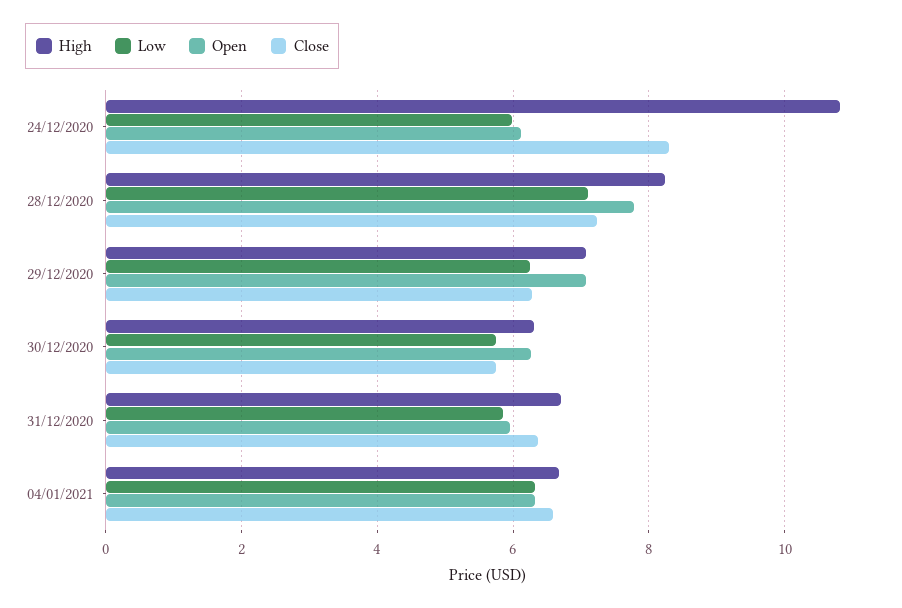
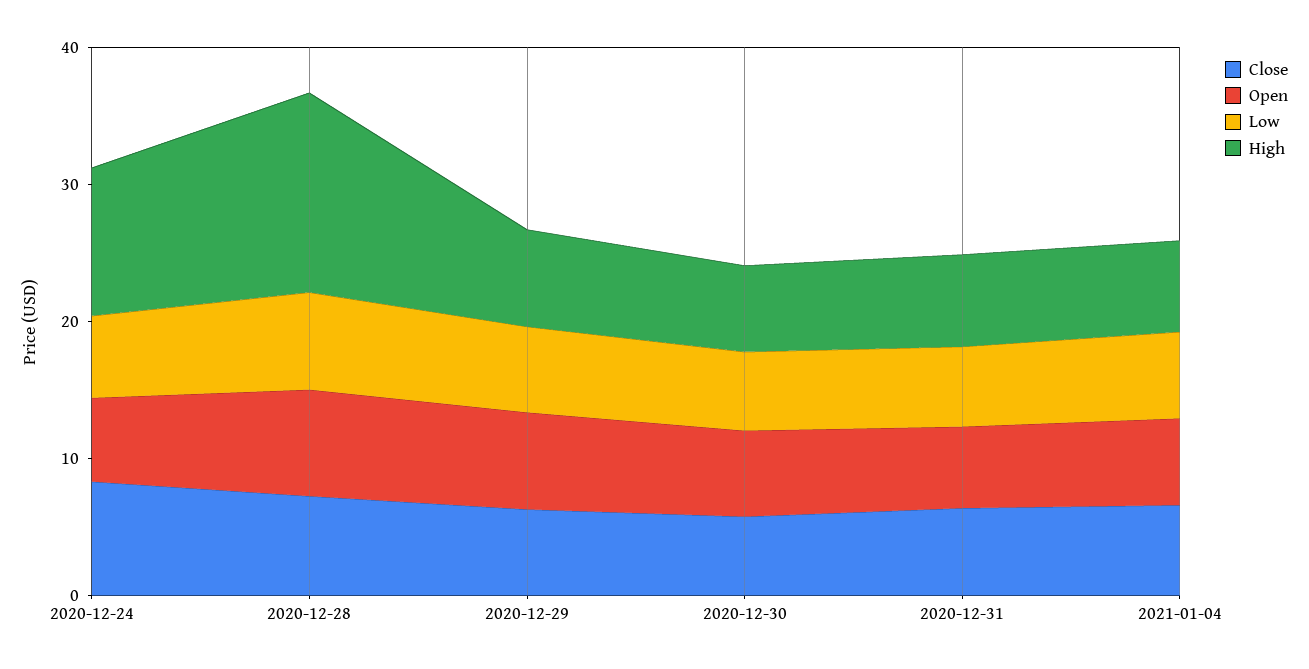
High, 28/12/2020: 8.2 -> 14

